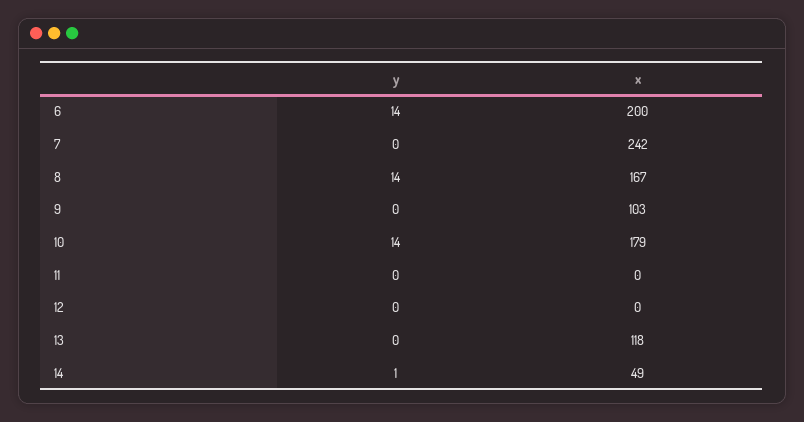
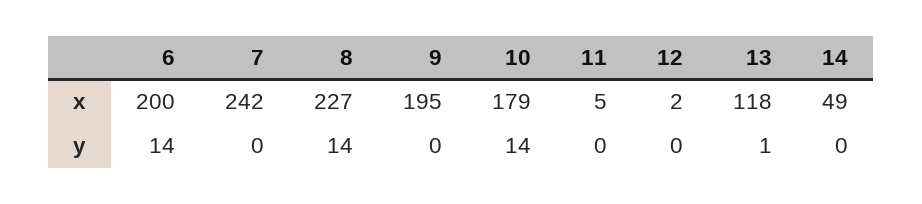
x, 8: 167 -> 227
x, 9: 103 -> 195
x, 11: 0 -> 5
x, 12: 0 -> 2
y, 13: 0 -> 1
y, 14: 1 -> 0

